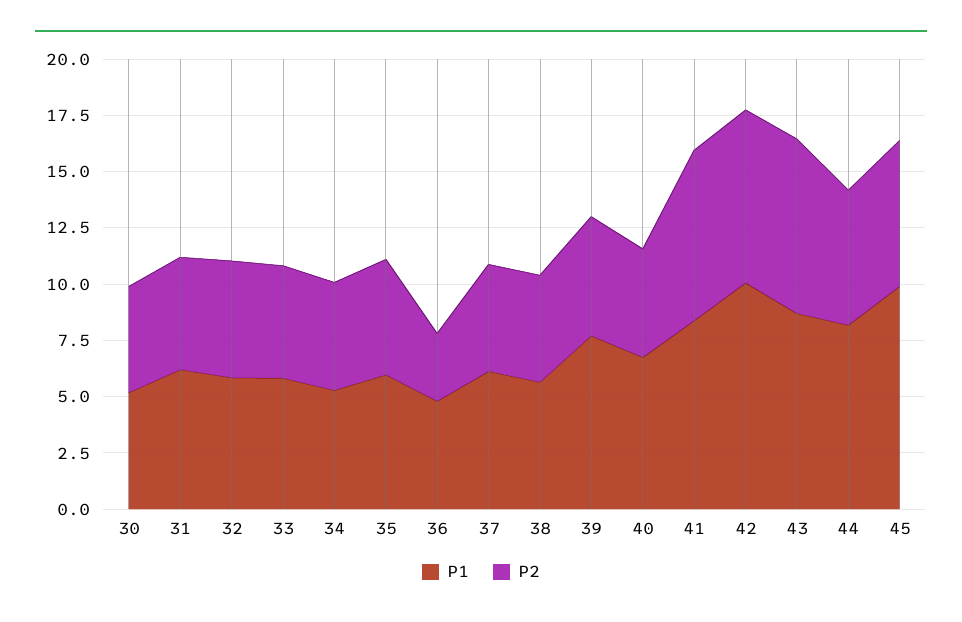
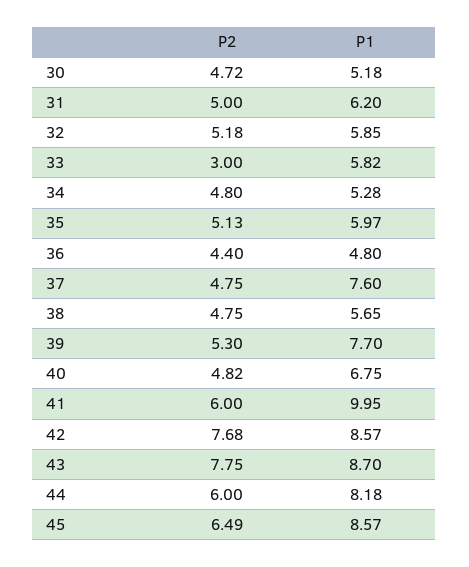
P2, 33: 5 -> 3
P2, 36: 3 -> 4.4
P1, 37: 6 -> 7.6
P1, 41: 8.5 -> 9.95
P2, 41: 7.5 -> 6
P1, 42: 10 -> 8.57
P1, 45: 10 -> 8.57

